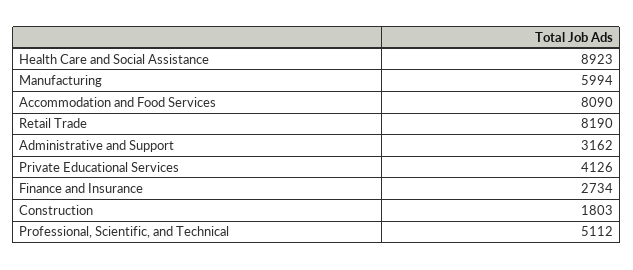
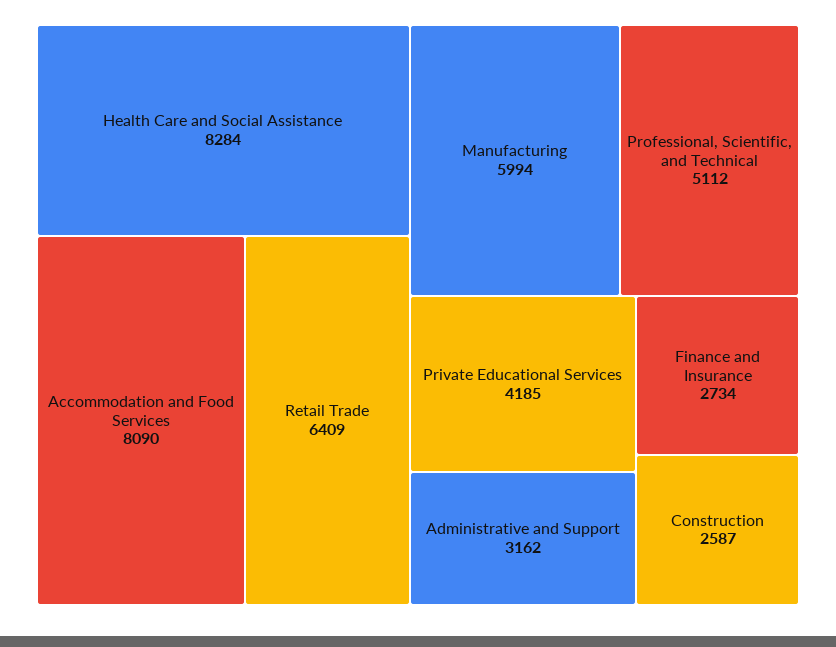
Health Care and Social Assistance: 8923 -> 8284
Retail Trade: 8190 -> 6409
Private Educational Services: 4126 -> 4185
Construction: 1803 -> 2587

